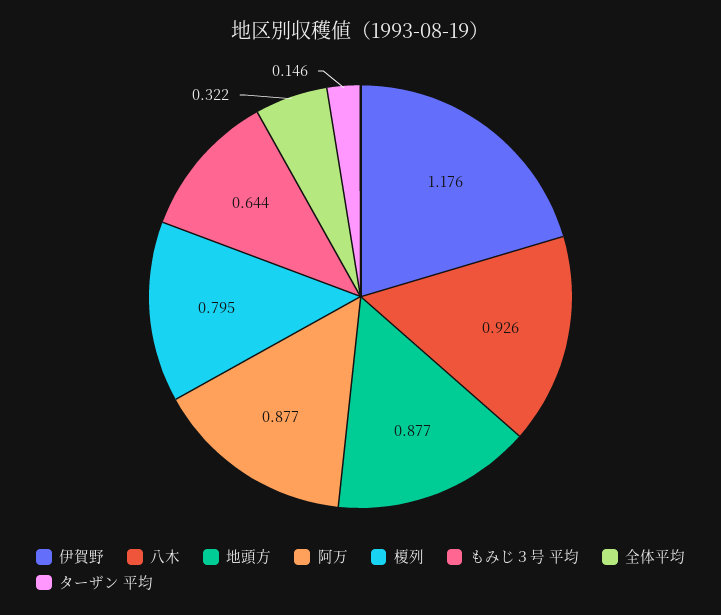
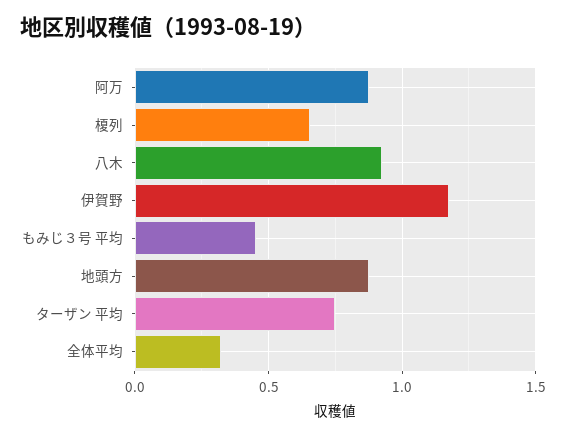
榎列: 0.795 -> 0.65
もみじ３号 平均: 0.644 -> 0.45
ターザン 平均: 0.146 -> 0.75

